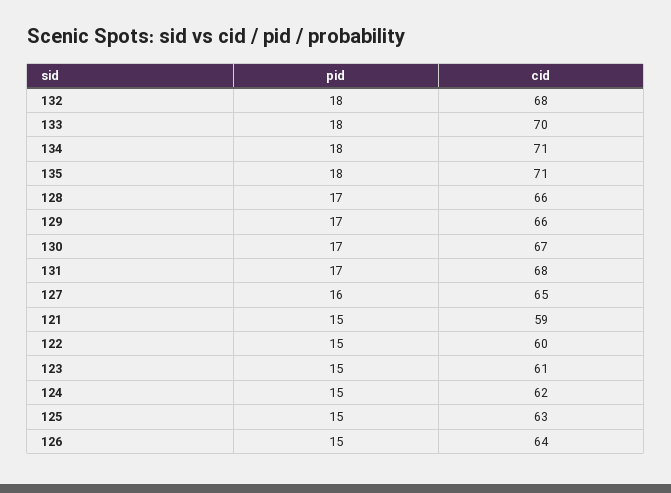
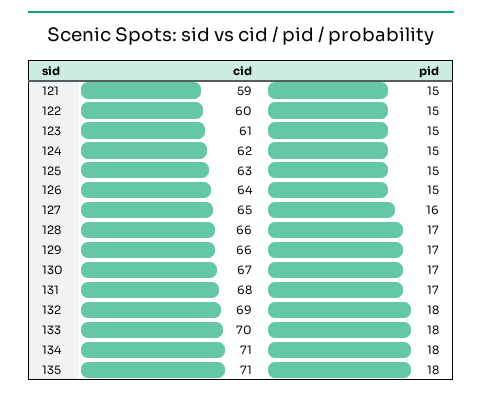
cid, 132: 68 -> 69

